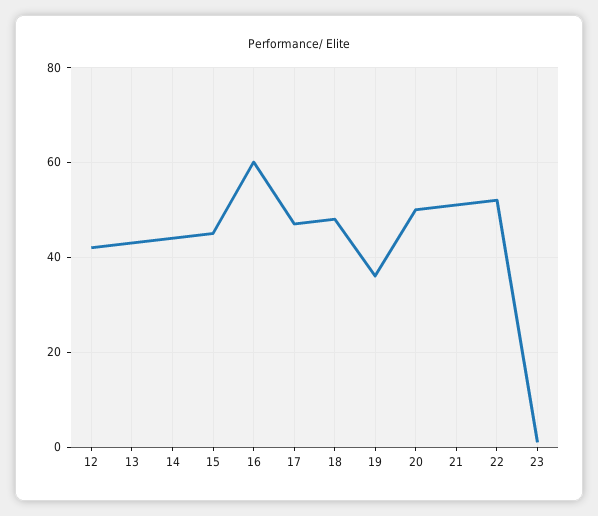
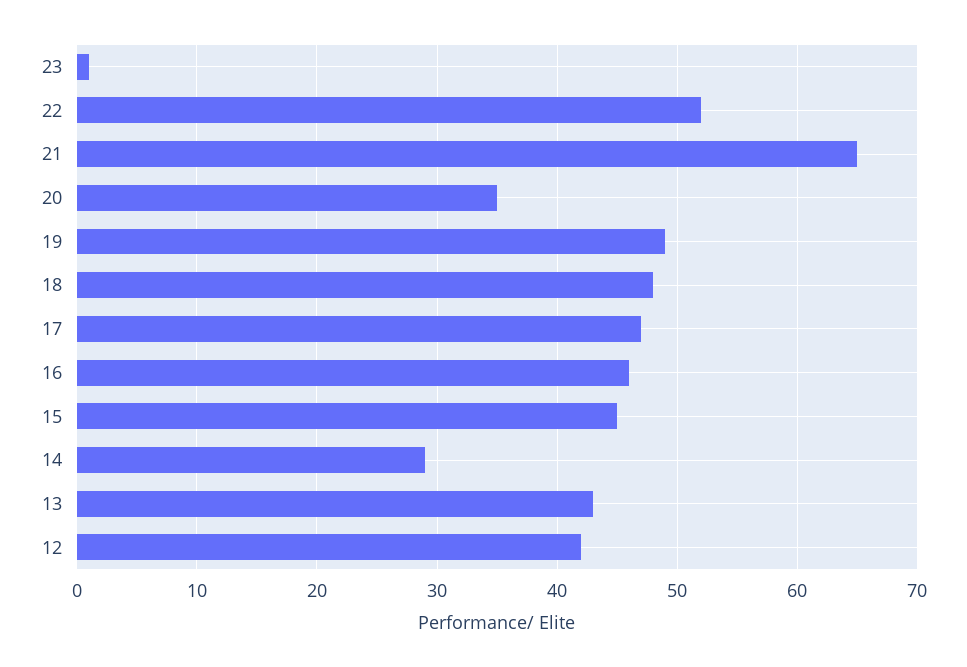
14: 45 -> 29
16: 60 -> 46
19: 35 -> 49
20: 50 -> 35
21: 50 -> 65

